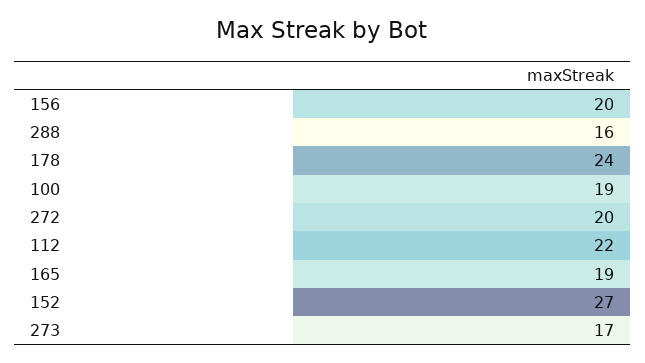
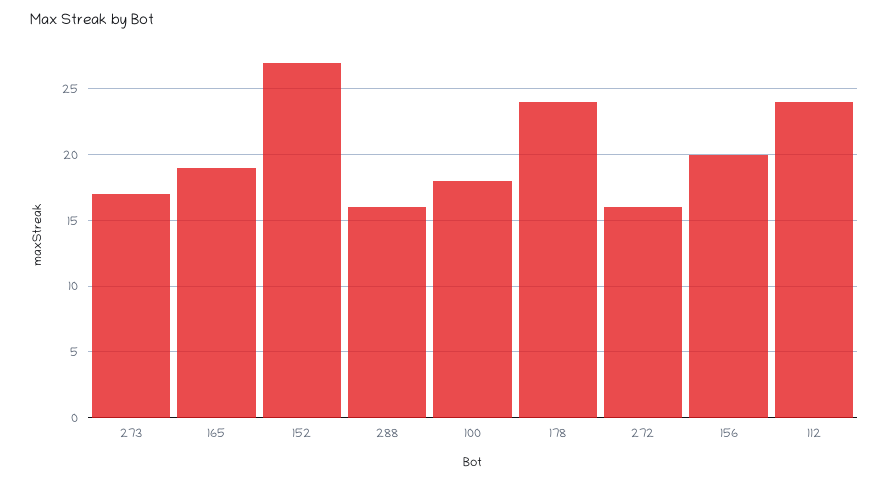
100: 19 -> 18
272: 20 -> 16
112: 22 -> 24

